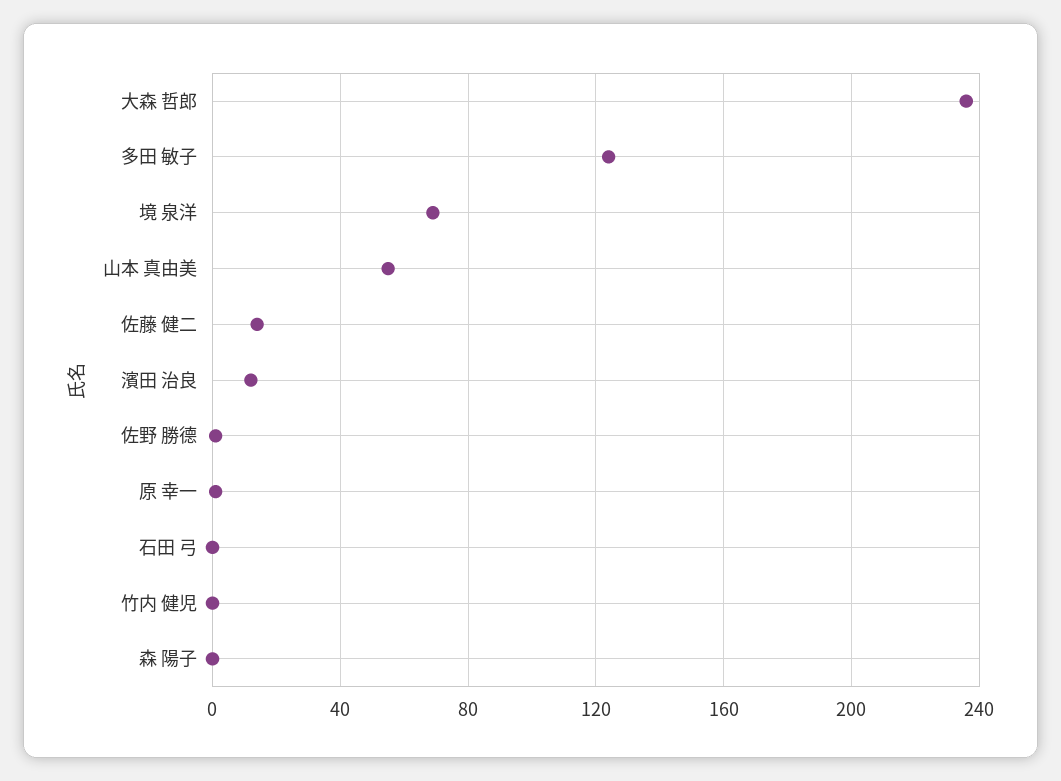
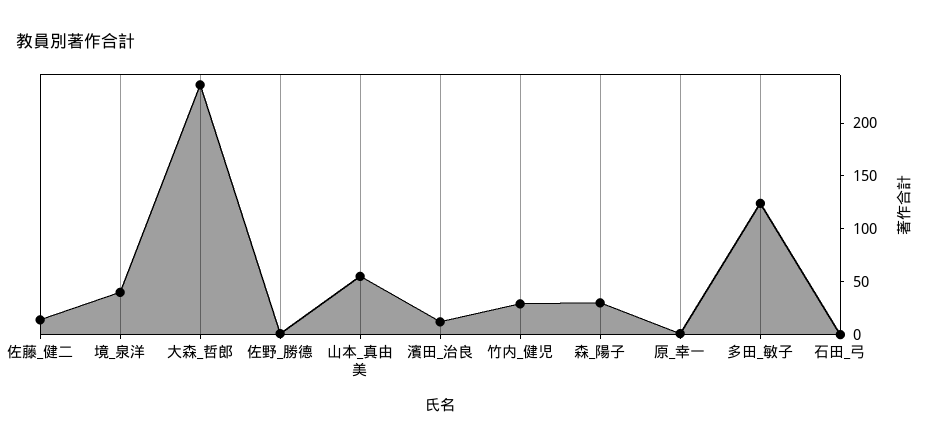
境 泉洋: 70 -> 40
竹内 健児: 0 -> 30
森 陽子: 0 -> 30

